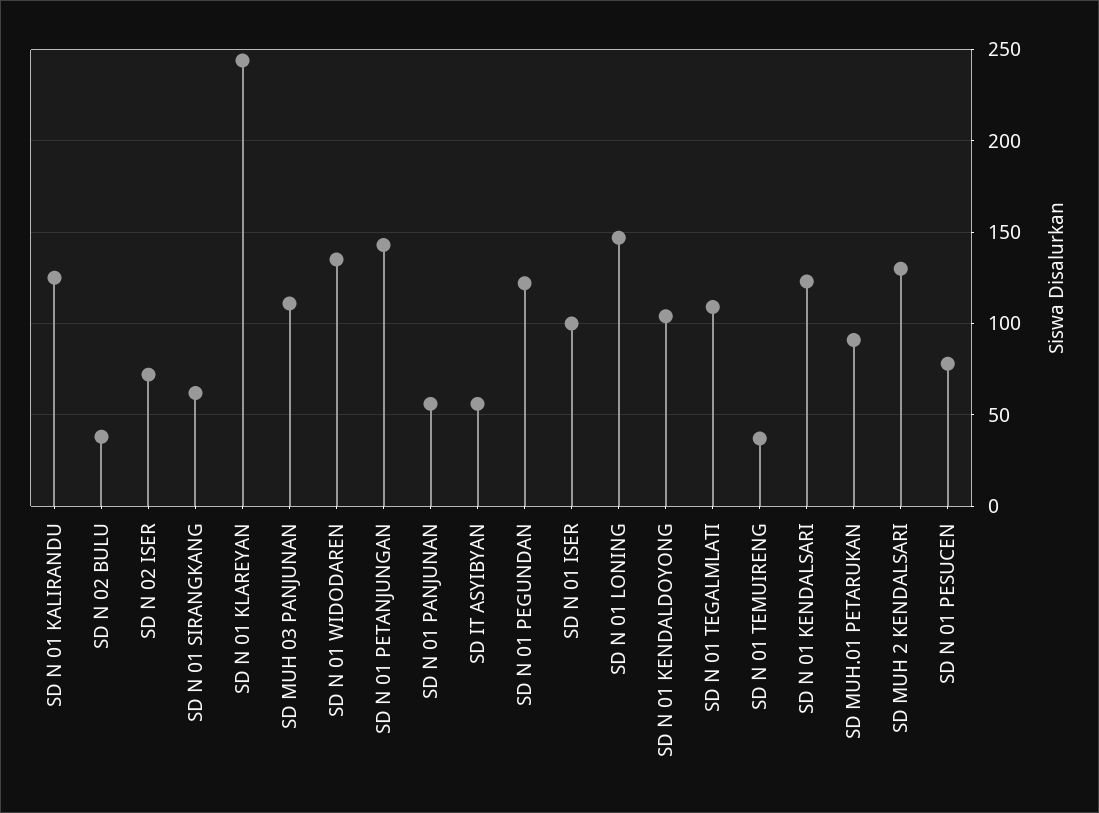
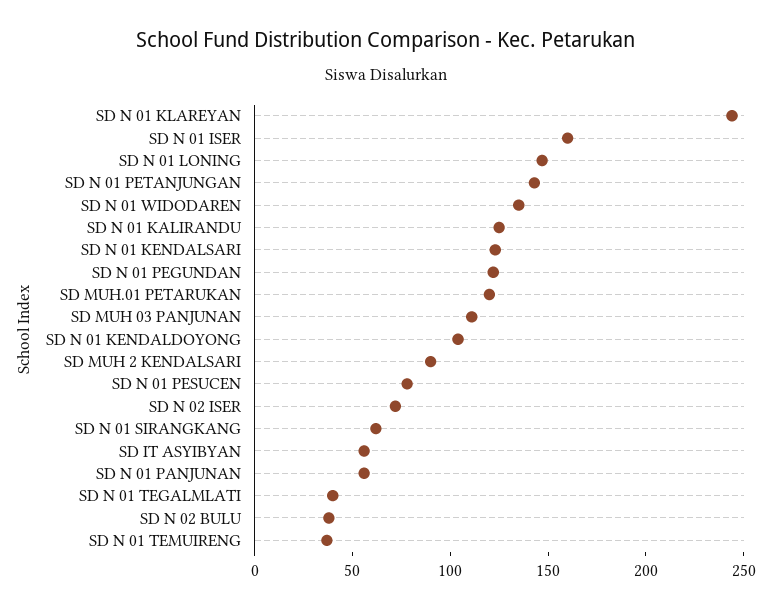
SD N 01 ISER: 100 -> 160
SD N 01 TEGALMLATI: 110 -> 40
SD MUH.01 PETARUKAN: 90 -> 120
SD MUH 2 KENDALSARI: 130 -> 90

